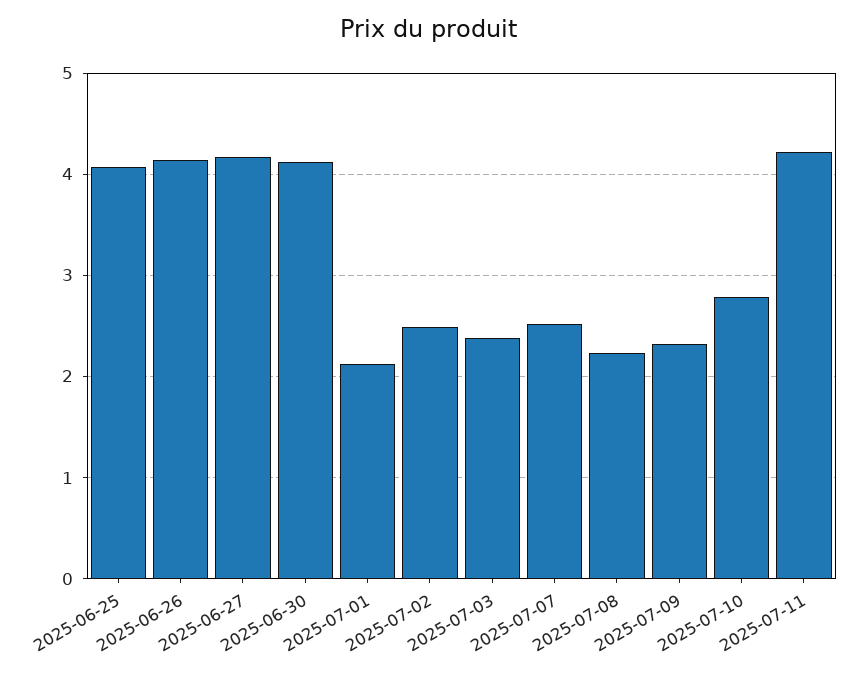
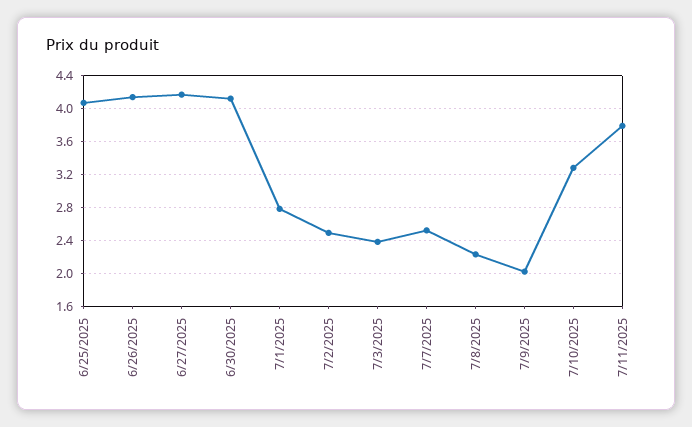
2025-07-01: 2.1 -> 2.8
2025-07-09: 2.3 -> 2
2025-07-10: 2.8 -> 3.3
2025-07-11: 4.2 -> 3.8

